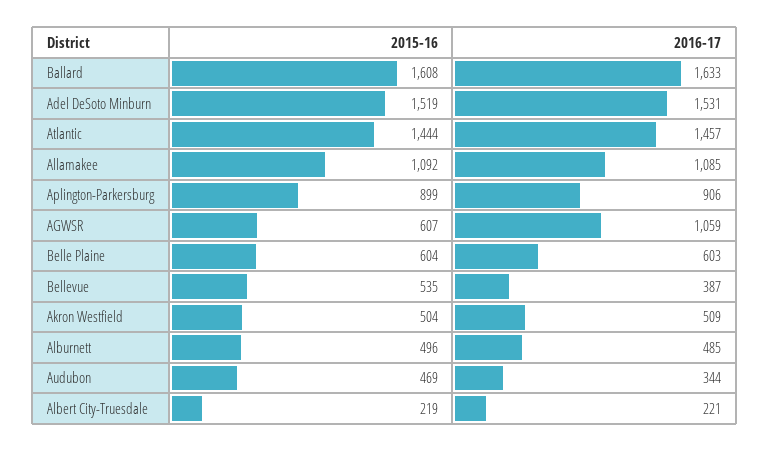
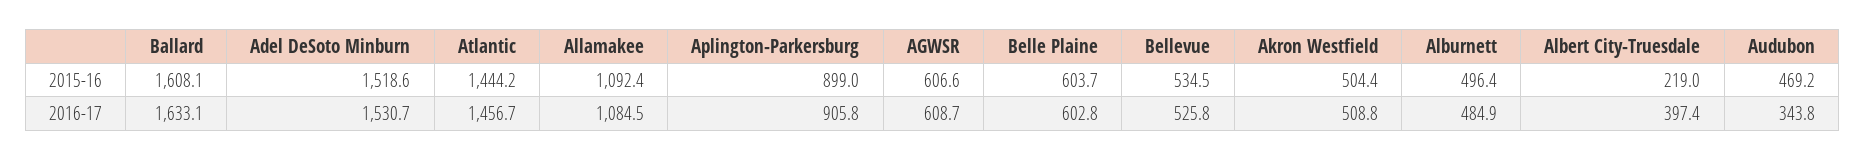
2016-17, AGWSR: 1059 -> 608.7
2016-17, Bellevue: 387 -> 525.8
2016-17, Albert City-Truesdale: 221 -> 397.4

